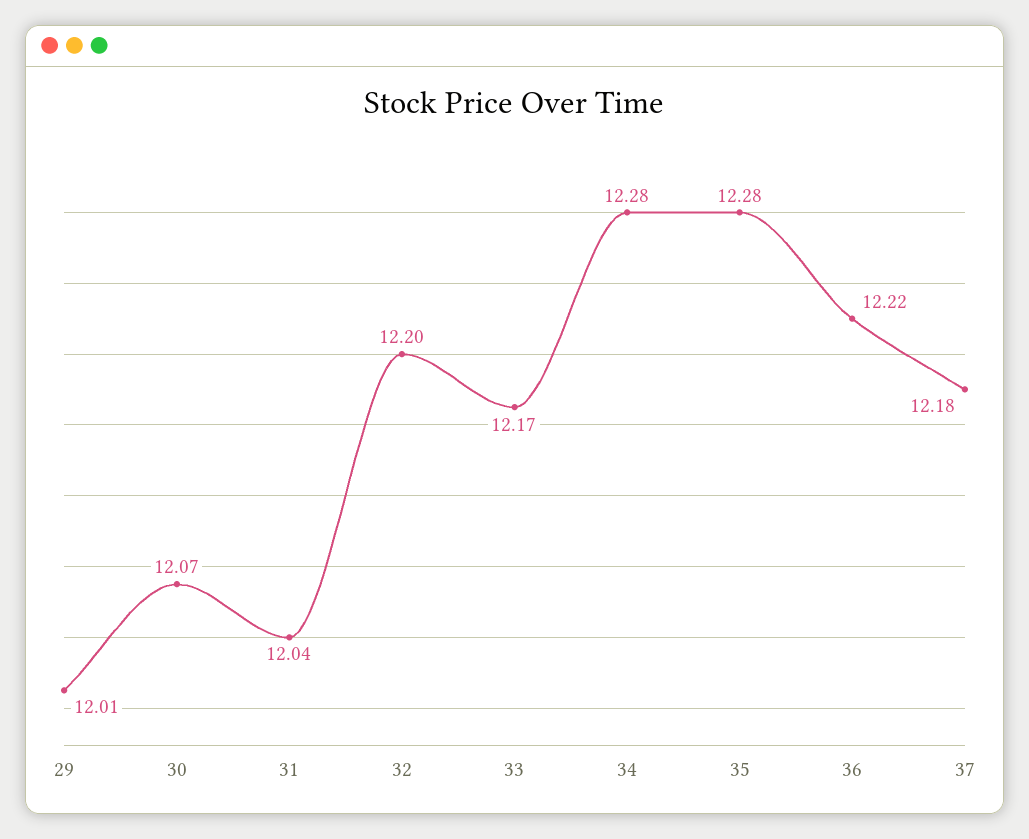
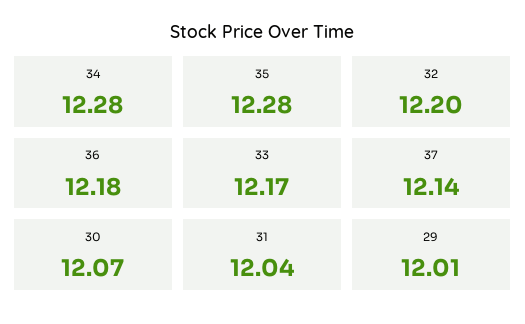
36: 12.22 -> 12.18
37: 12.18 -> 12.14

